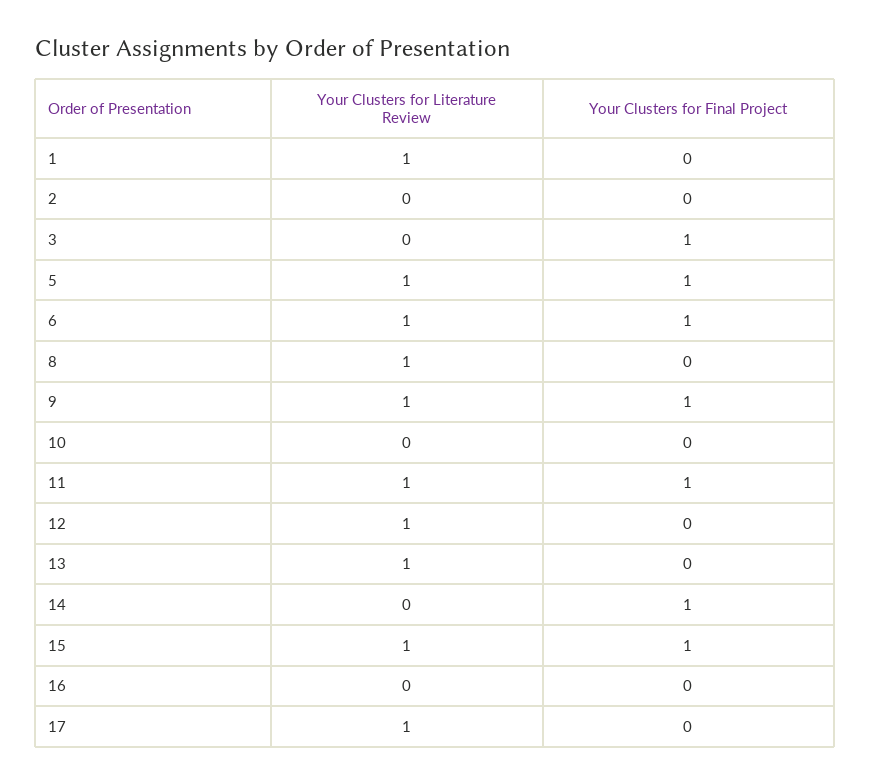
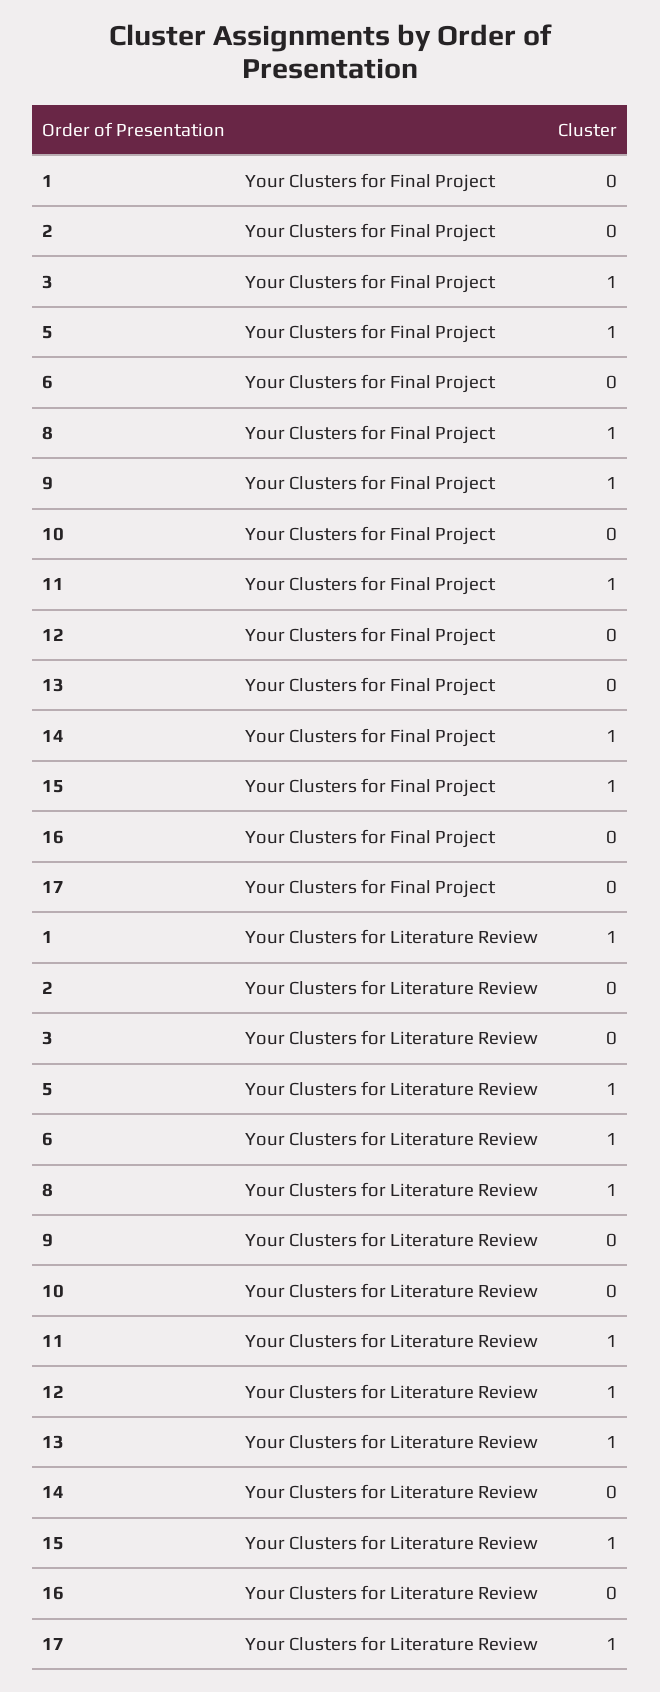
Your Clusters for Final Project, 6: 1 -> 0
Your Clusters for Final Project, 8: 0 -> 1
Your Clusters for Literature Review, 9: 1 -> 0

